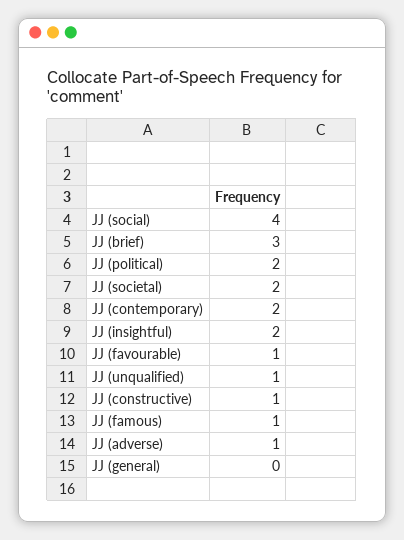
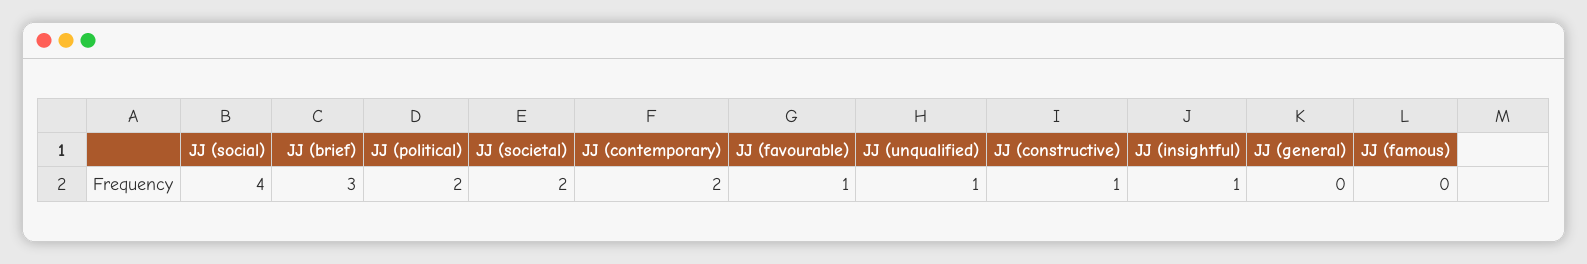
JJ (insightful): 2 -> 1
JJ (famous): 1 -> 0
JJ (adverse): 1 -> none

